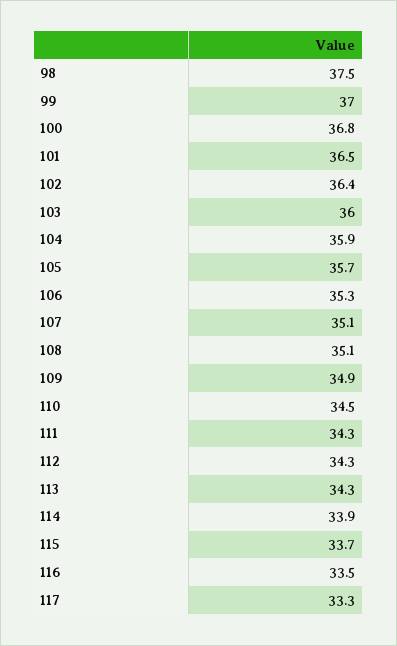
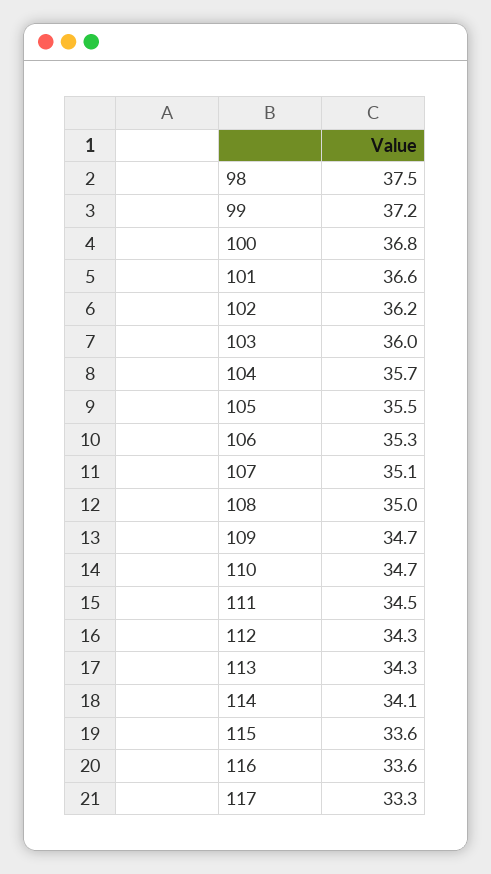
99: 37 -> 37.2
101: 36.5 -> 36.6
102: 36.4 -> 36.2
104: 35.9 -> 35.7
105: 35.7 -> 35.5
108: 35.1 -> 35
109: 34.9 -> 34.7
110: 34.5 -> 34.7
111: 34.3 -> 34.5
114: 33.9 -> 34.1
115: 33.7 -> 33.6
116: 33.5 -> 33.6

